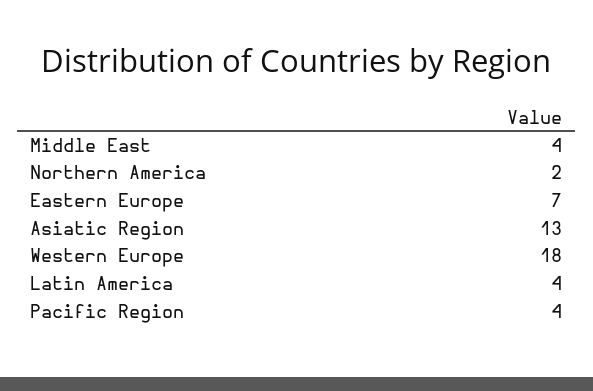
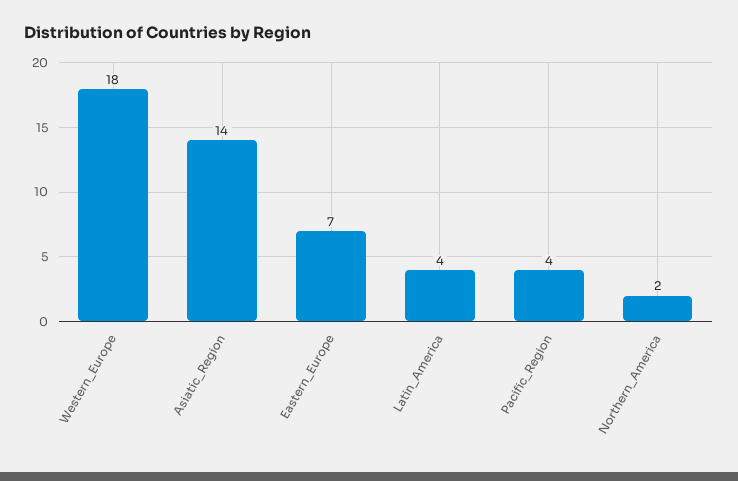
Middle East: 4 -> none
Asiatic Region: 13 -> 14

